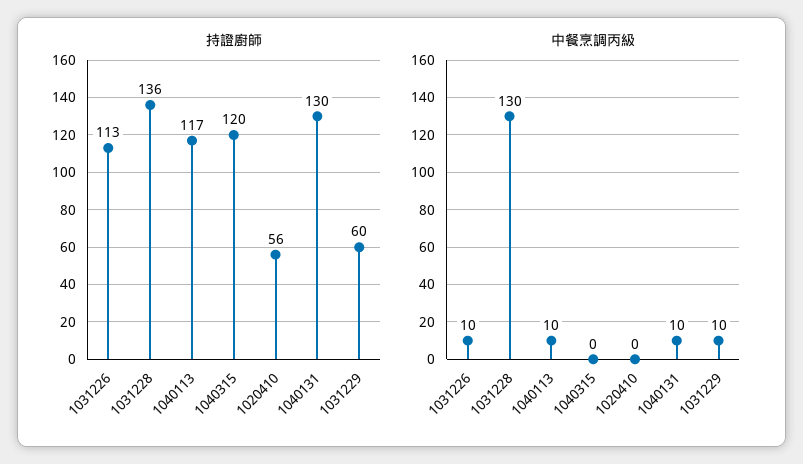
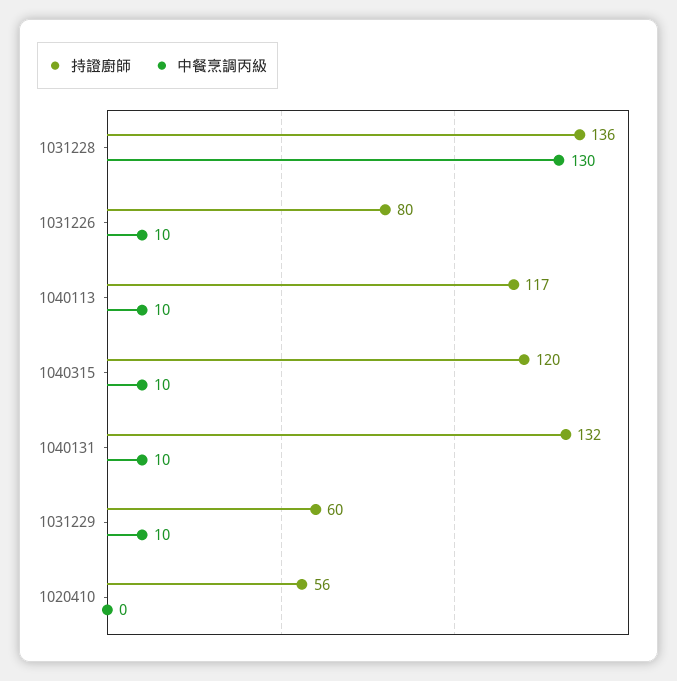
持證廚師, 1031226: 113 -> 80
持證廚師, 1040131: 130 -> 132
中餐烹調丙級, 1040315: 0 -> 10

